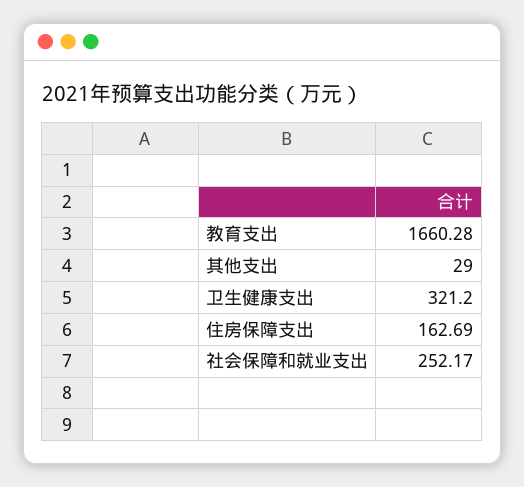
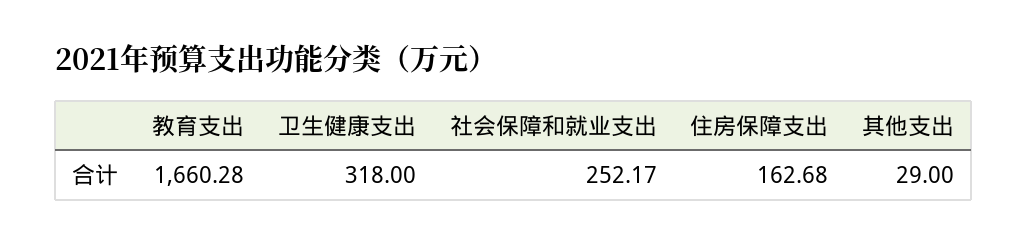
卫生健康支出: 321.2 -> 318
住房保障支出: 162.69 -> 162.68

